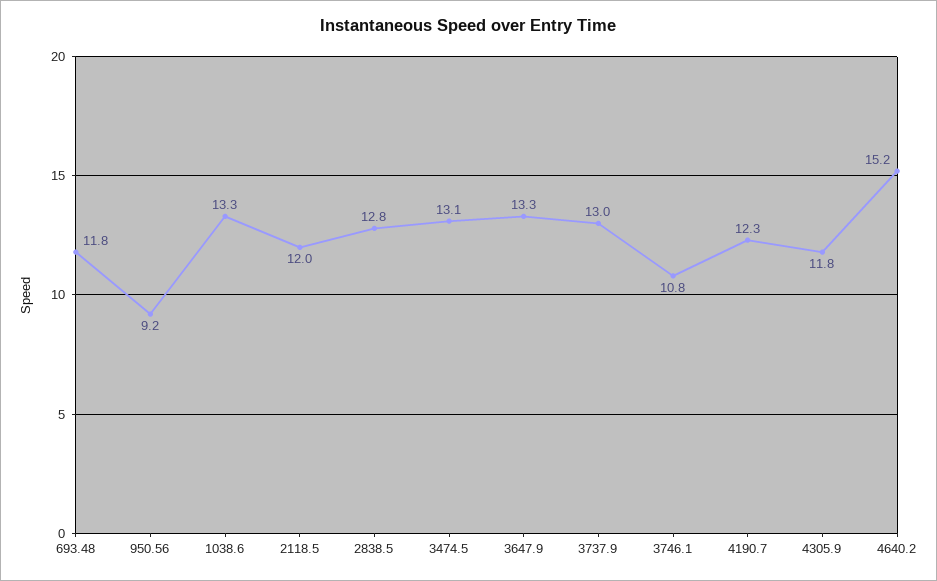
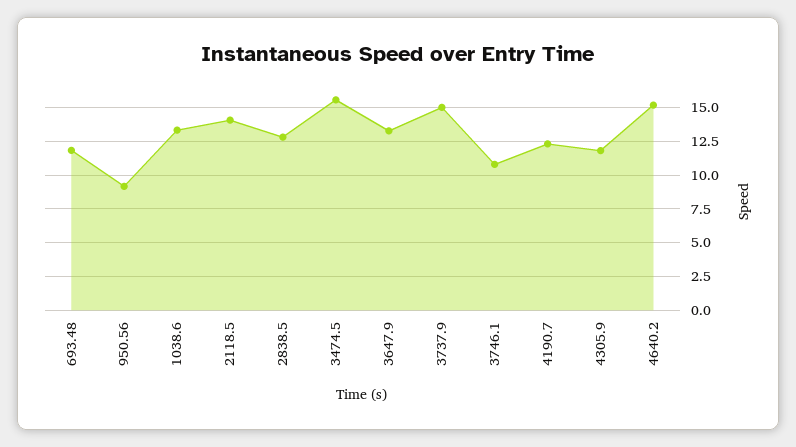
2118.5: 12 -> 14
3474.5: 13.1 -> 15.5
3737.9: 13 -> 15

